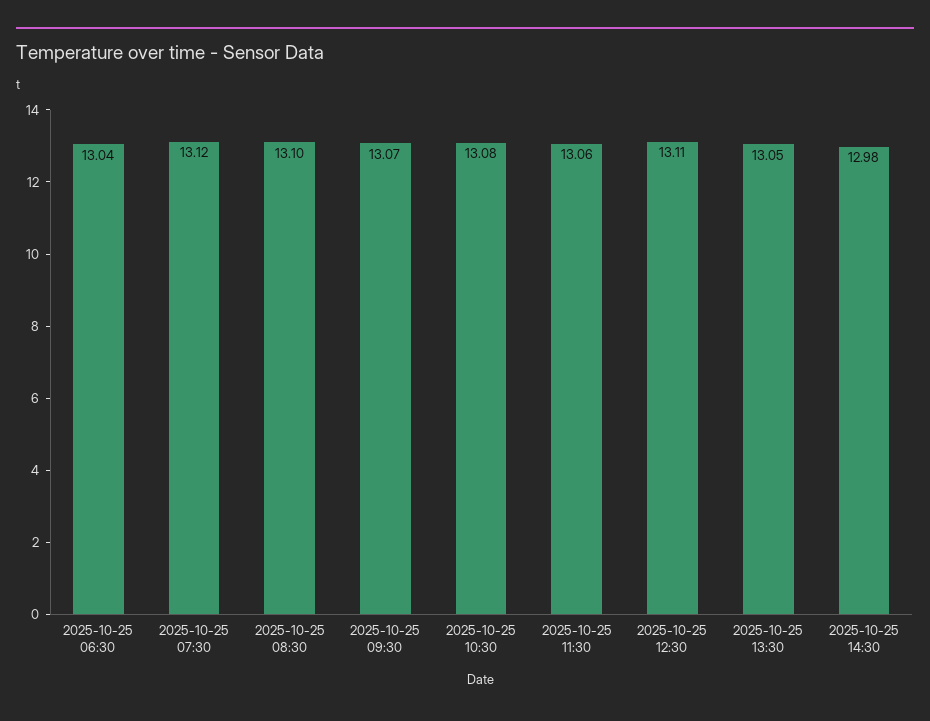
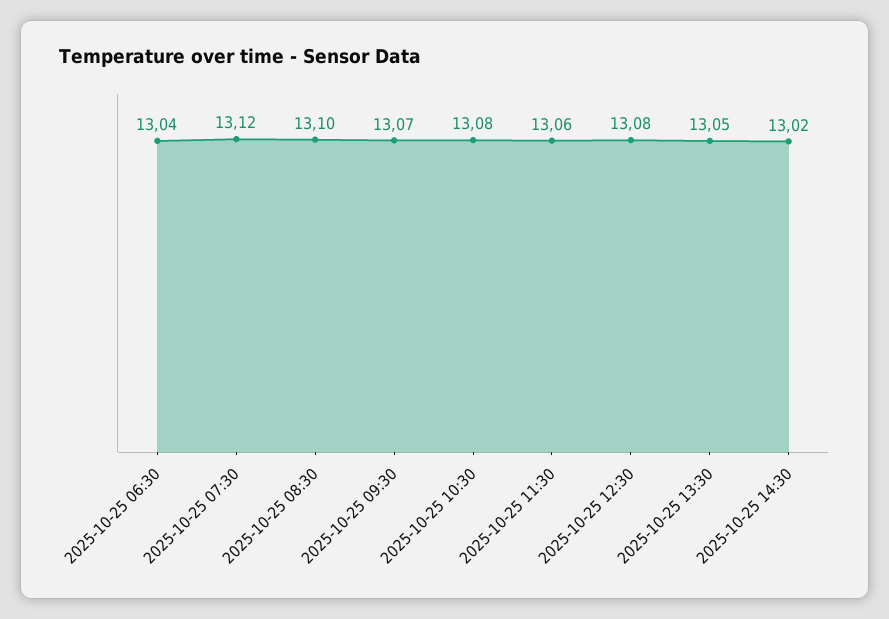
2025-10-25 12:30: 13.11 -> 13.08
2025-10-25 14:30: 12.98 -> 13.02

